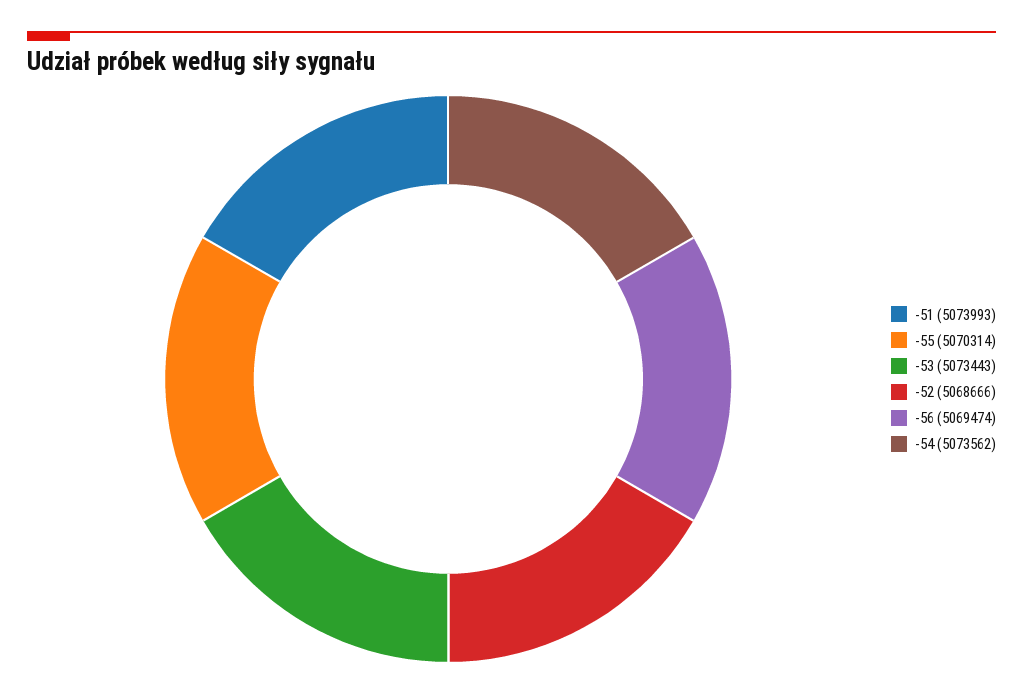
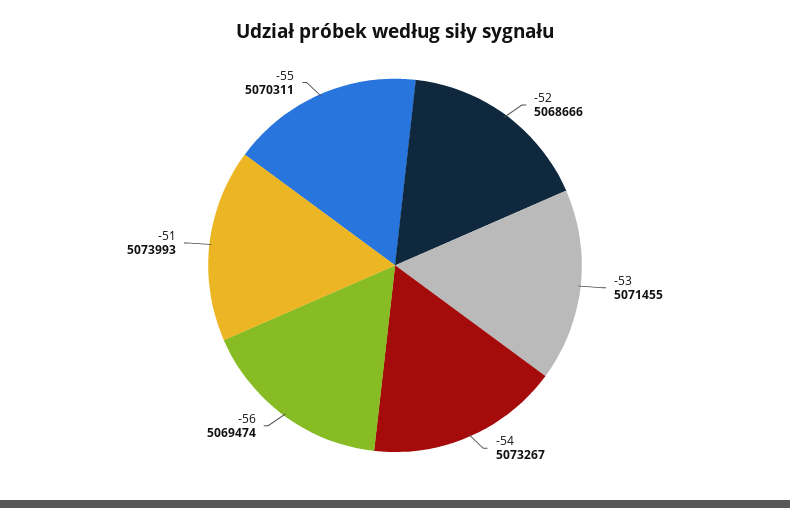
-55: 5070314 -> 5070311
-53: 5073443 -> 5071455
-54: 5073562 -> 5073267

